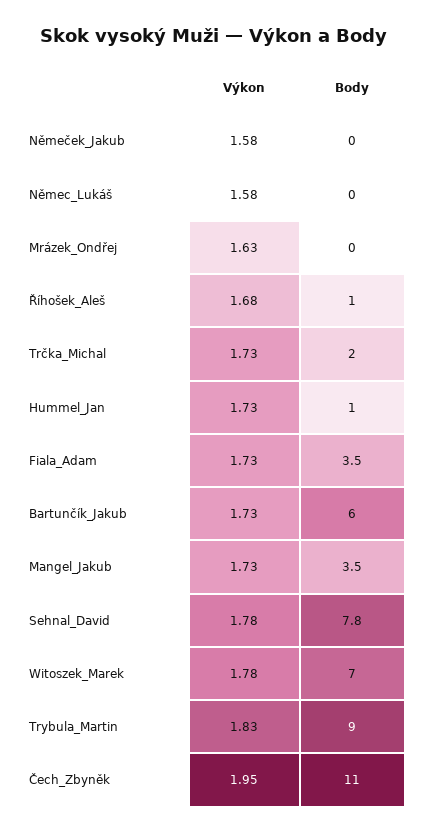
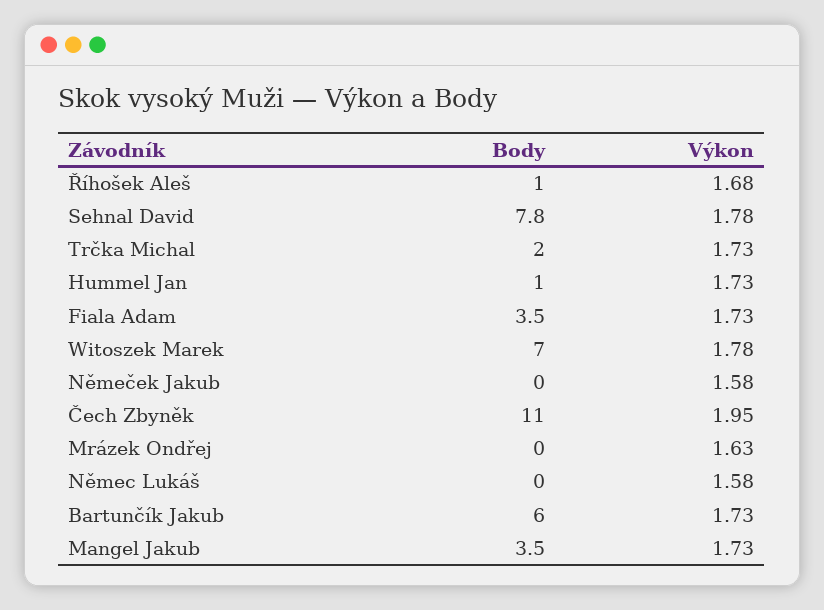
Výkon, Trybula_Martin: 1.83 -> none
Body, Trybula_Martin: 9 -> none

